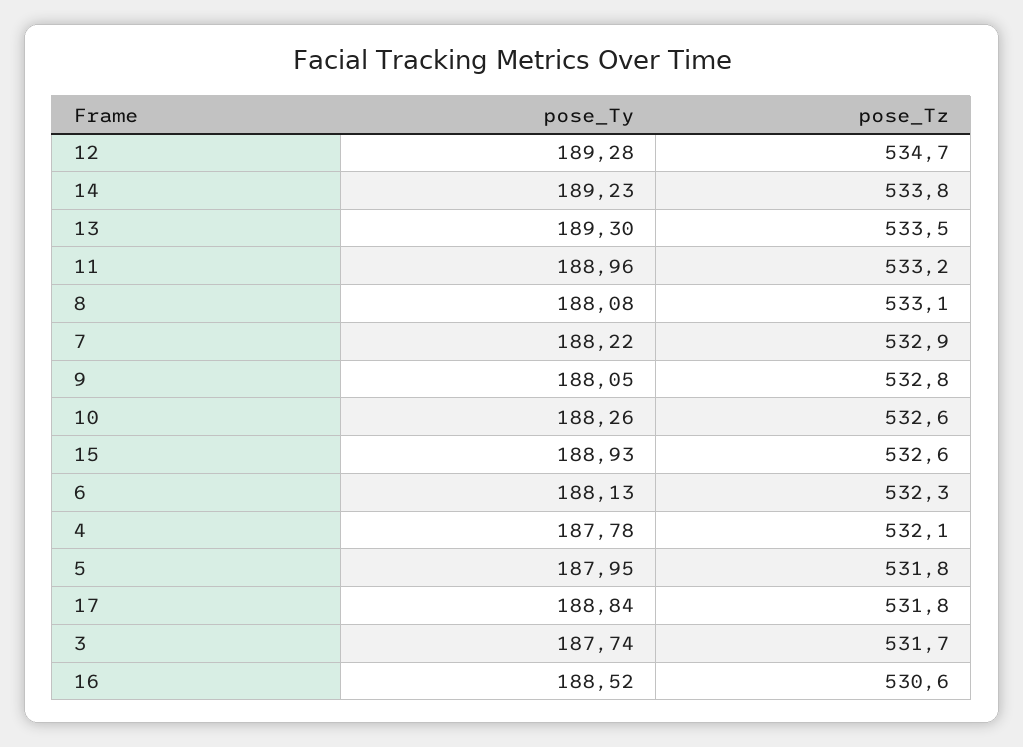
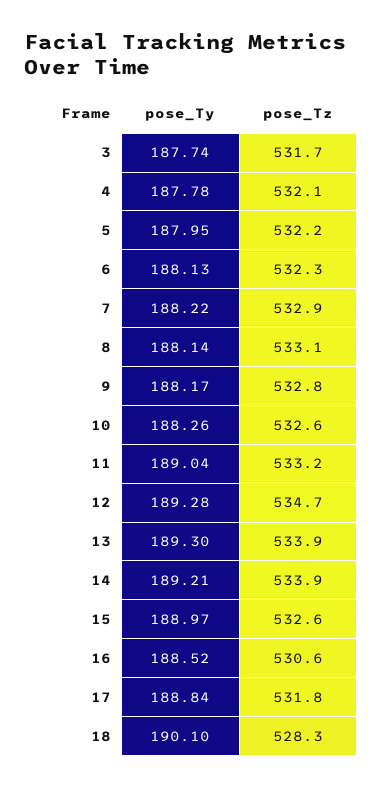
pose_Ty, 14: 189.23 -> 189.21
pose_Tz, 14: 533.8 -> 533.9
pose_Tz, 13: 533.5 -> 533.9
pose_Ty, 11: 188.96 -> 189.04
pose_Ty, 8: 188.08 -> 188.14
pose_Ty, 9: 188.05 -> 188.17
pose_Ty, 15: 188.93 -> 188.97
pose_Tz, 5: 531.8 -> 532.2
pose_Ty, 18: none -> 190.1
pose_Tz, 18: none -> 528.3

